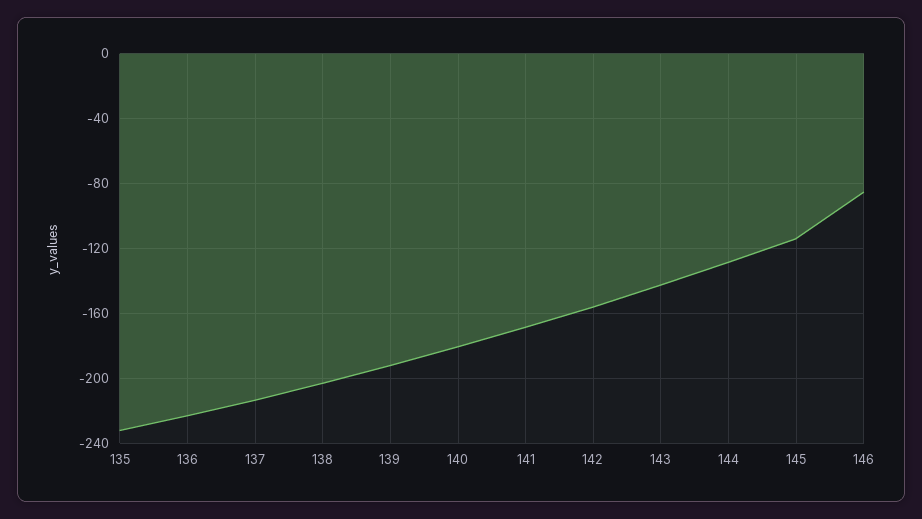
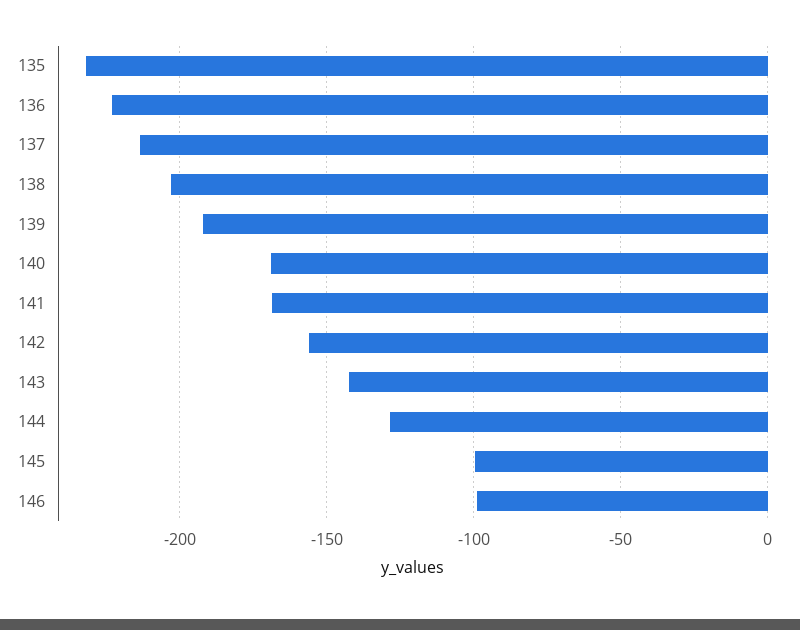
140: -180 -> -170
145: -115 -> -100
146: -85 -> -100

